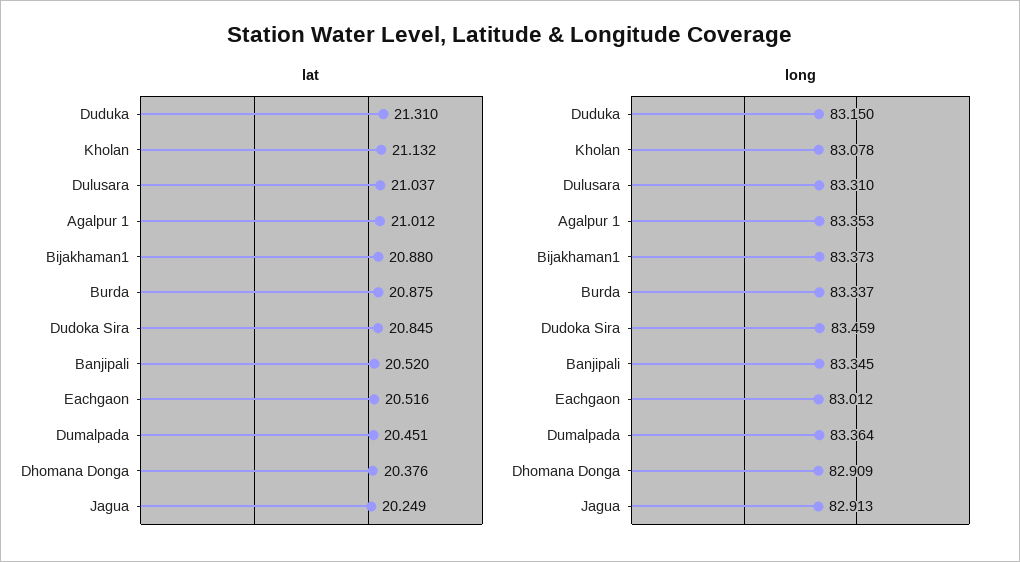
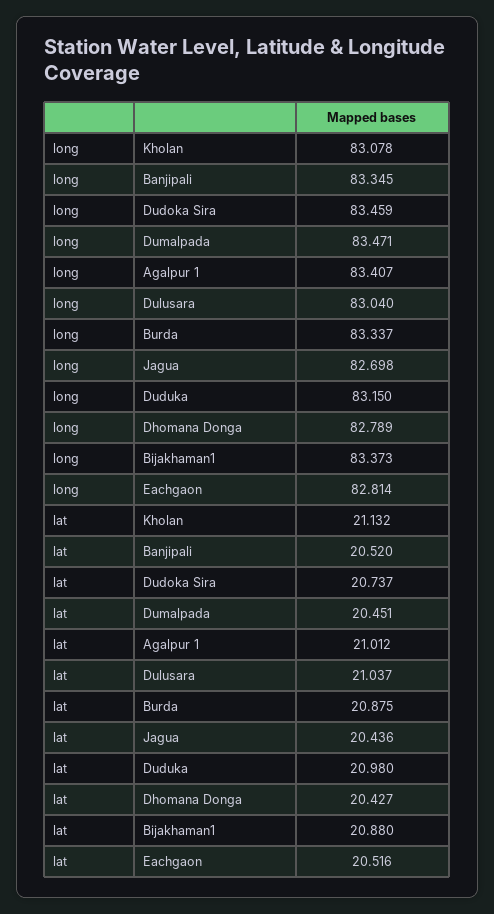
lat, Duduka: 21.31 -> 20.98
lat, Dudoka Sira: 20.845 -> 20.737
lat, Dhomana Donga: 20.376 -> 20.427
lat, Jagua: 20.249 -> 20.436
long, Dulusara: 83.31 -> 83.04
long, Agalpur 1: 83.353 -> 83.407
long, Eachgaon: 83.012 -> 82.814
long, Dumalpada: 83.364 -> 83.471
long, Dhomana Donga: 82.909 -> 82.789
long, Jagua: 82.913 -> 82.698

